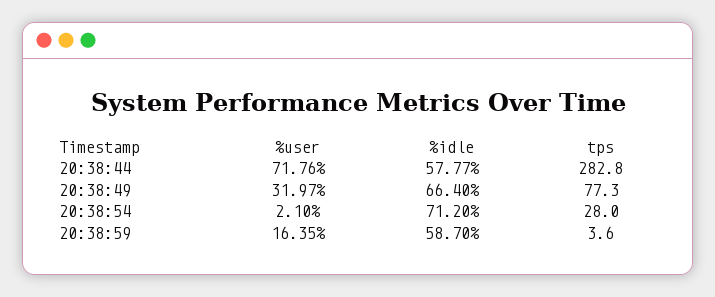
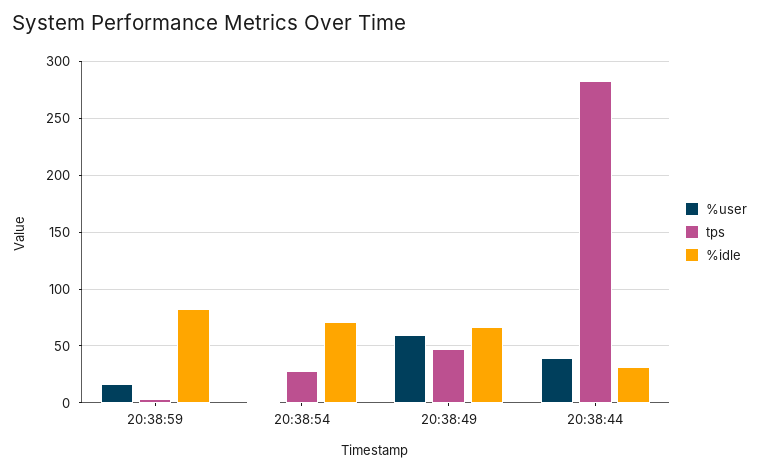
%user, 20:38:44: 71.76 -> 40
%idle, 20:38:44: 57.77 -> 30
%user, 20:38:49: 31.97 -> 60
tps, 20:38:49: 77.3 -> 50
%idle, 20:38:59: 58.7 -> 80

